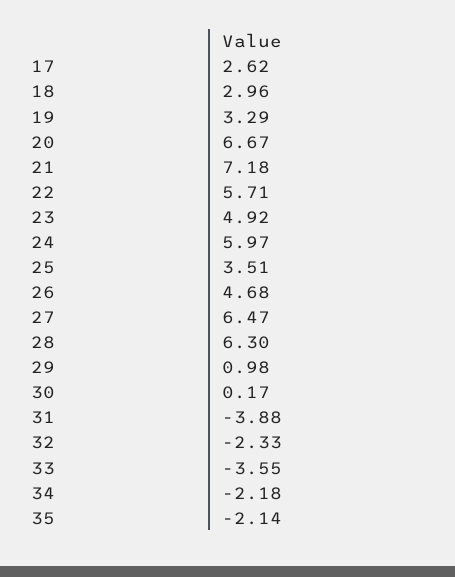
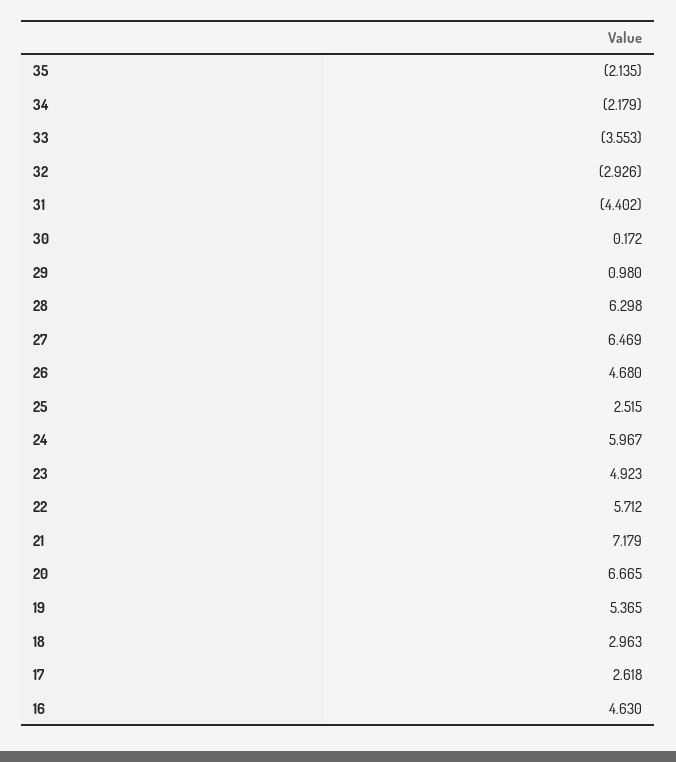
19: 3.29 -> 5.365
25: 3.51 -> 2.515
31: -3.88 -> -4.402
32: -2.33 -> -2.926
16: none -> 4.63

